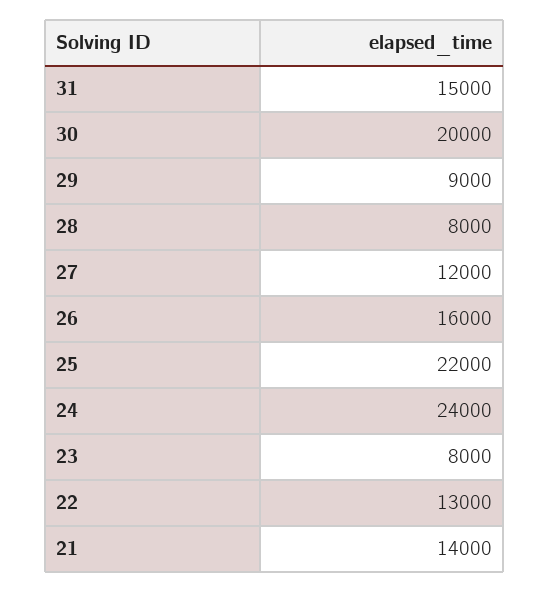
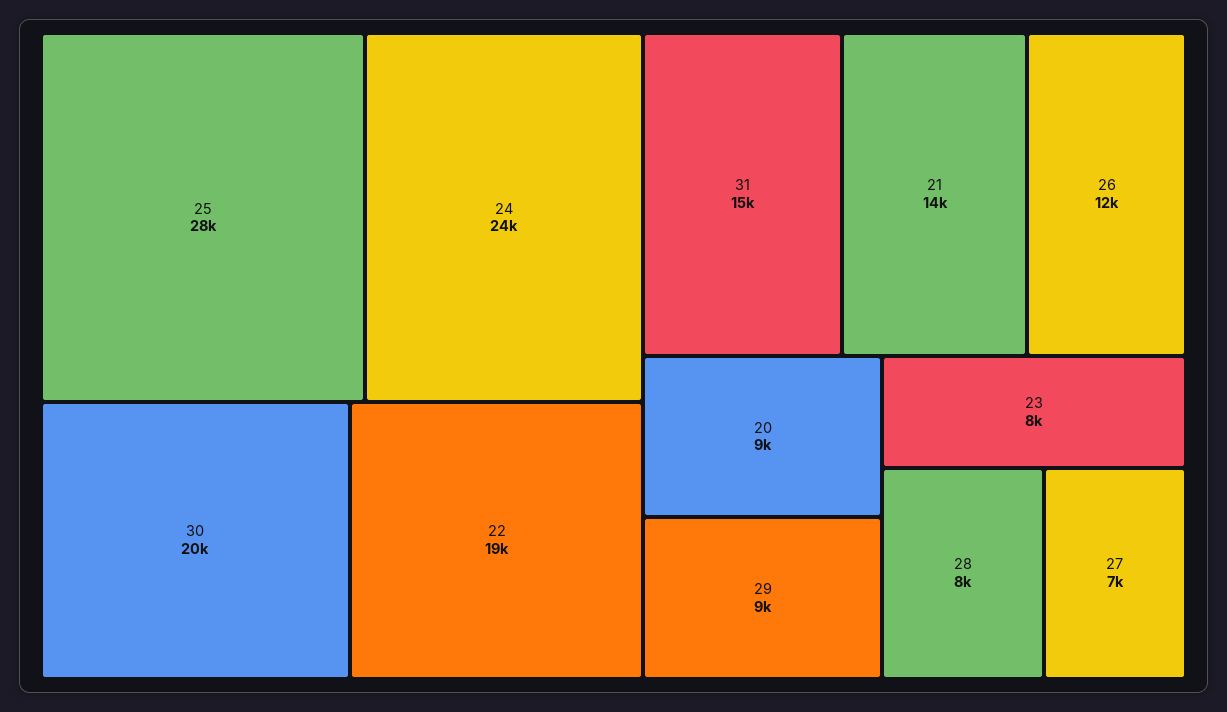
27: 12000 -> 7000
26: 16000 -> 12000
25: 22000 -> 28000
22: 13000 -> 19000
20: none -> 9000

